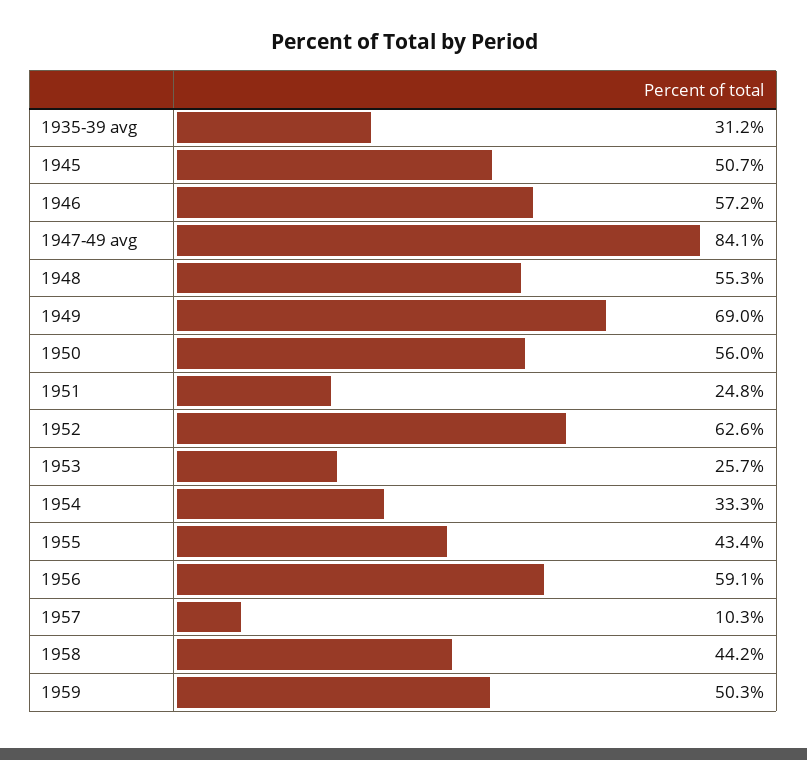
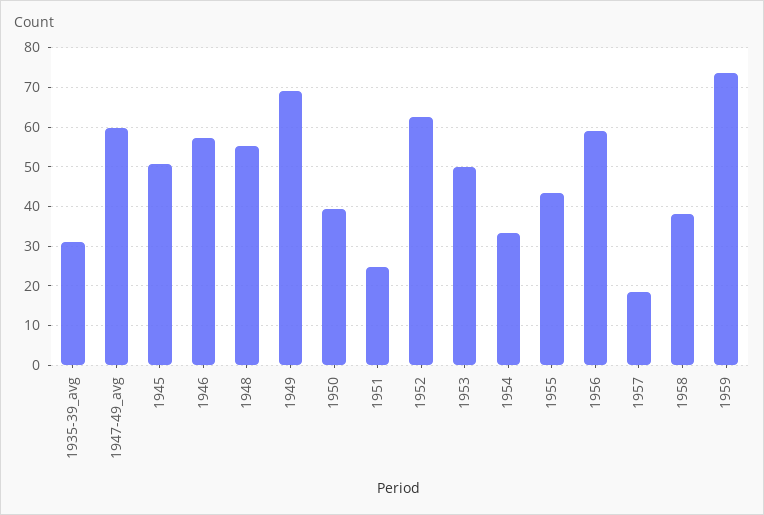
1947-49 avg: 84.1 -> 60
1950: 56 -> 40
1953: 25.7 -> 50
1957: 10.3 -> 18
1958: 44.2 -> 38
1959: 50.3 -> 74

